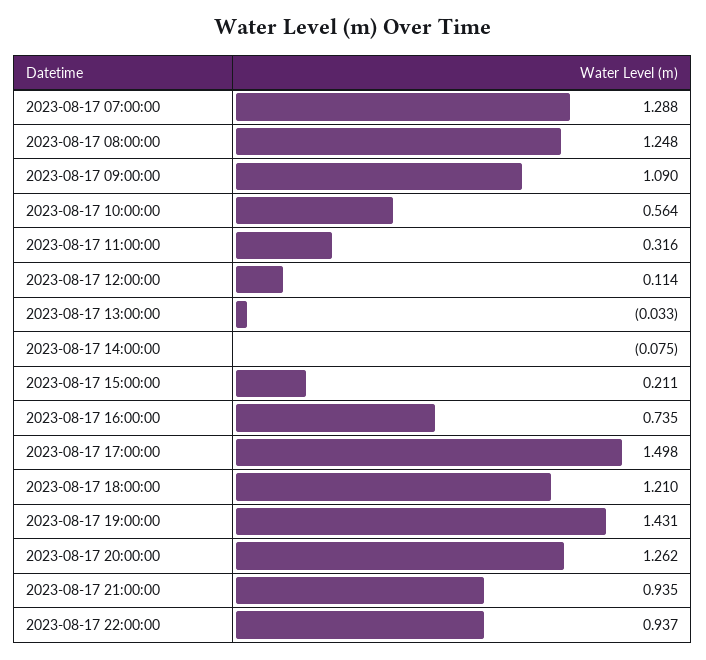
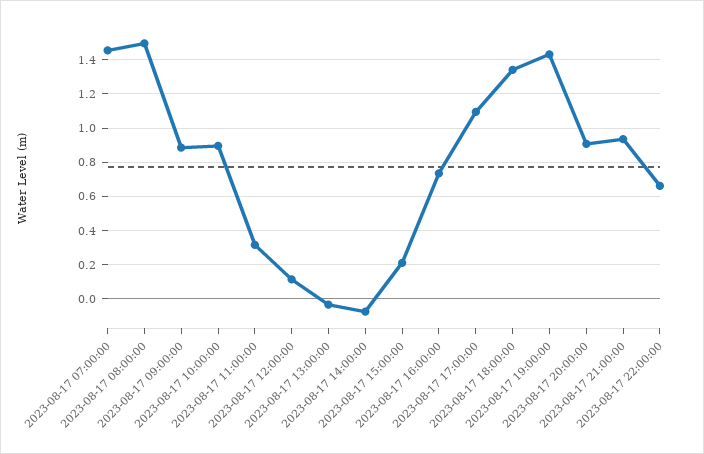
2023-08-17 07:00:00: 1.288 -> 1.45
2023-08-17 08:00:00: 1.248 -> 1.5
2023-08-17 09:00:00: 1.09 -> 0.9
2023-08-17 10:00:00: 0.564 -> 0.9
2023-08-17 17:00:00: 1.498 -> 1.1
2023-08-17 18:00:00: 1.21 -> 1.35
2023-08-17 20:00:00: 1.262 -> 0.9
2023-08-17 22:00:00: 0.937 -> 0.65

